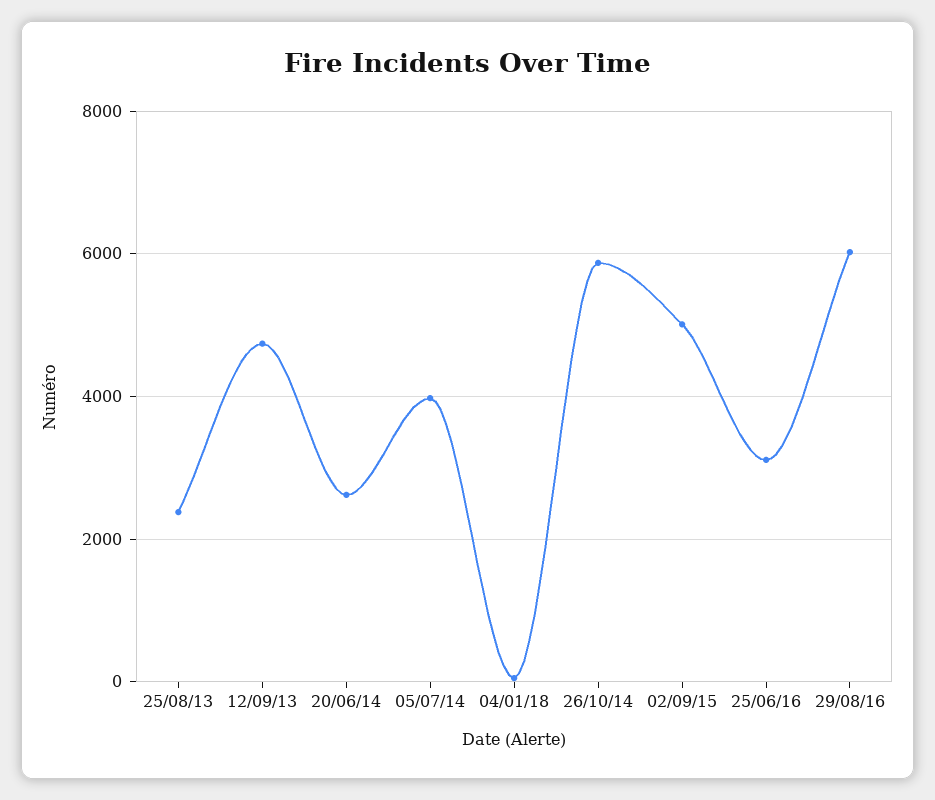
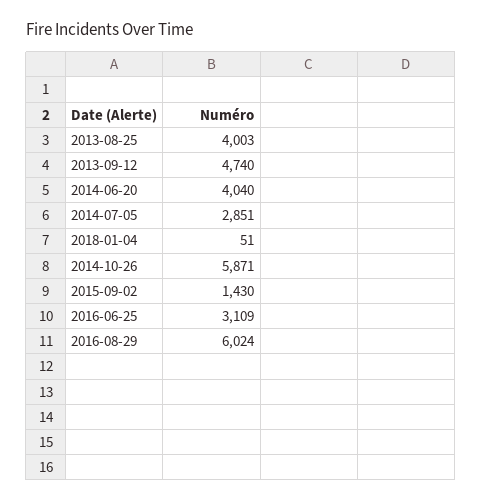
25/08/13: 2400 -> 4003
20/06/14: 2600 -> 4040
05/07/14: 4000 -> 2851
02/09/15: 5000 -> 1430

